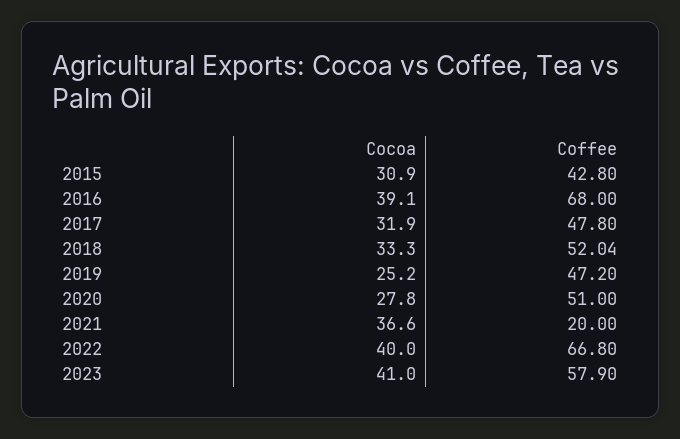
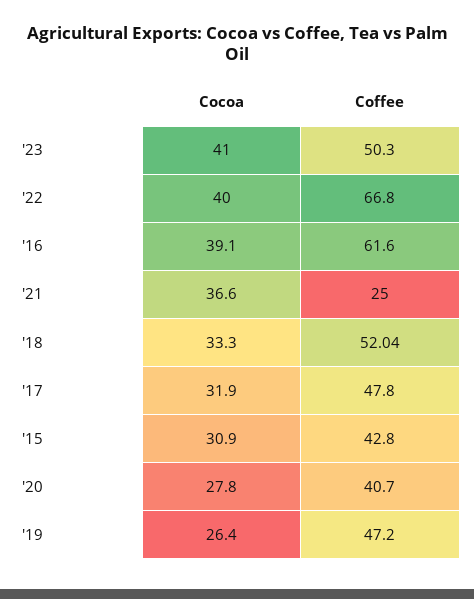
Coffee, 2016: 68 -> 61.6
Cocoa, 2019: 25.2 -> 26.4
Coffee, 2020: 51 -> 40.7
Coffee, 2021: 20 -> 25
Coffee, 2023: 57.9 -> 50.3

